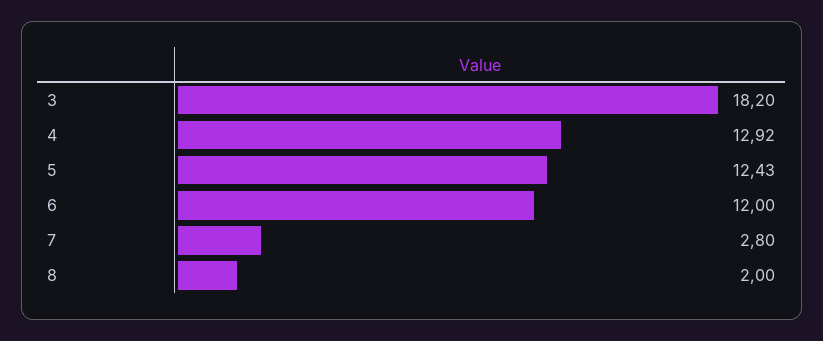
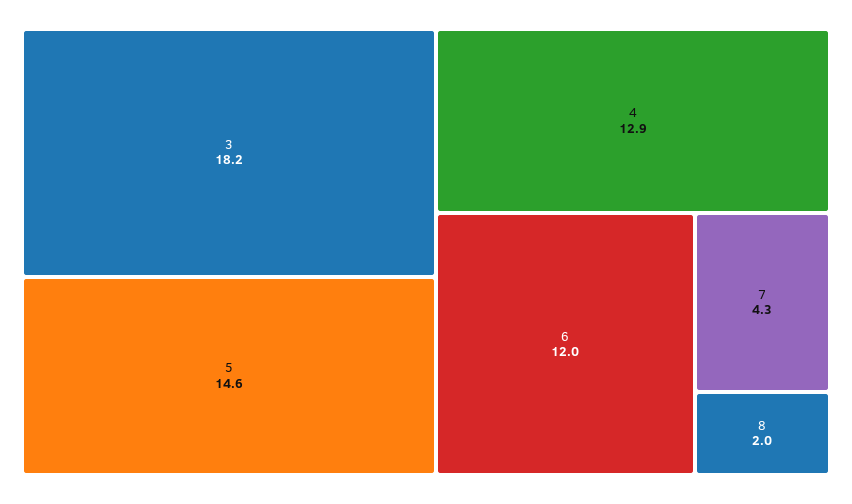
5: 12.43 -> 14.6
7: 2.8 -> 4.3

